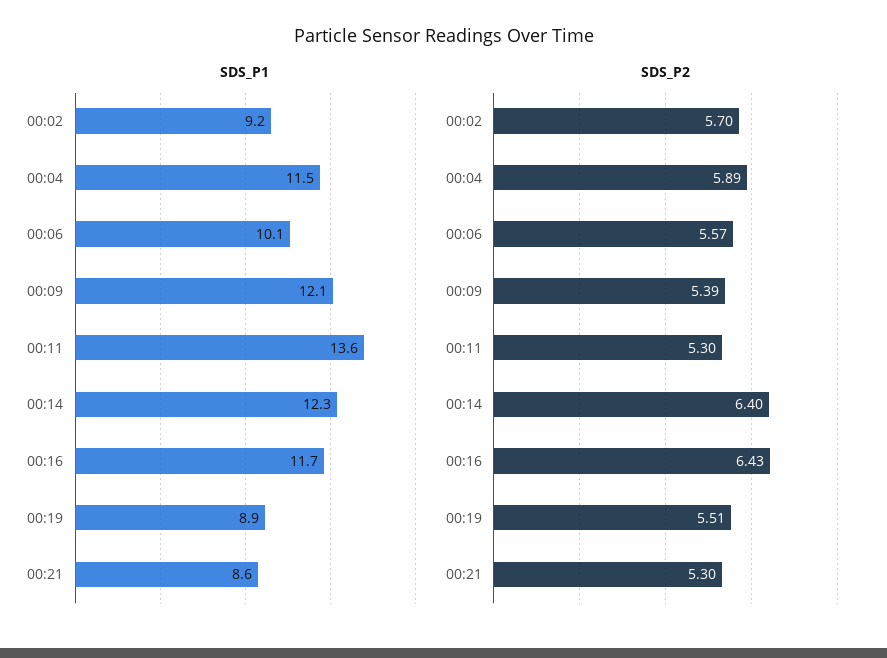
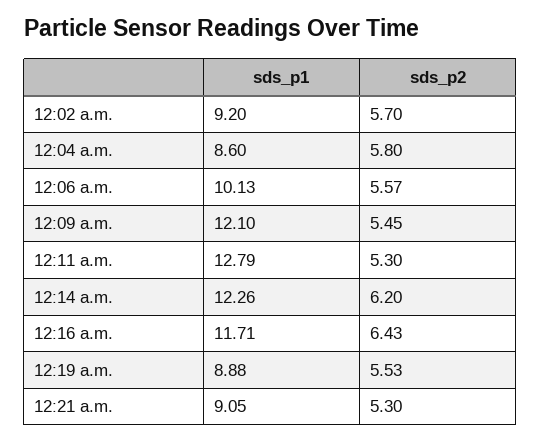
SDS_P1, 00:04: 11.5 -> 8.6
SDS_P1, 00:11: 13.6 -> 12.79
SDS_P1, 00:21: 8.6 -> 9.05
SDS_P2, 00:04: 5.89 -> 5.8
SDS_P2, 00:09: 5.39 -> 5.45
SDS_P2, 00:14: 6.4 -> 6.2
SDS_P2, 00:19: 5.51 -> 5.53

